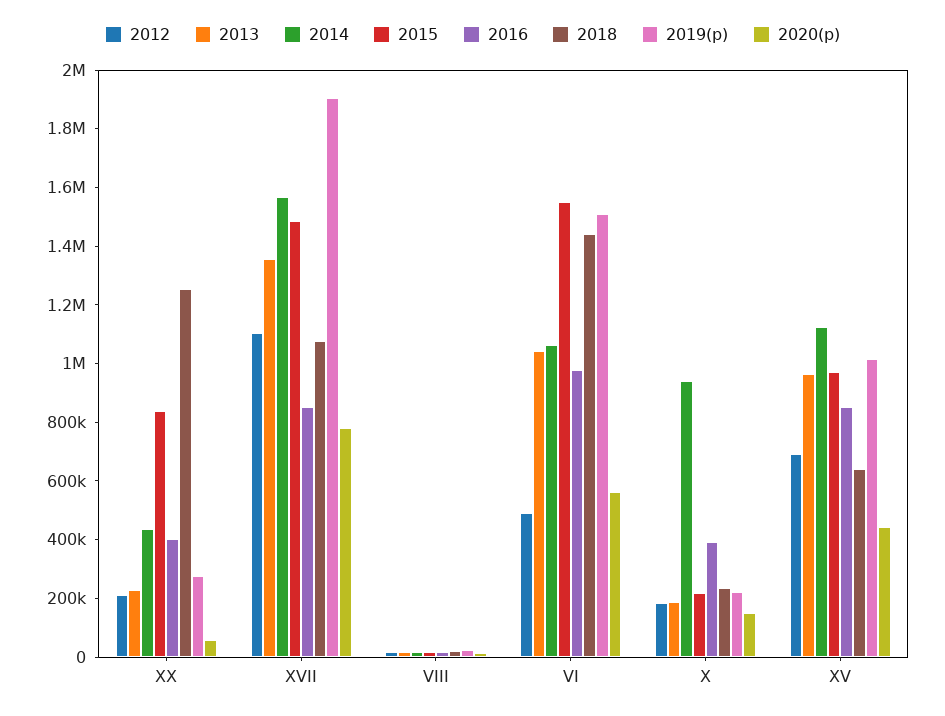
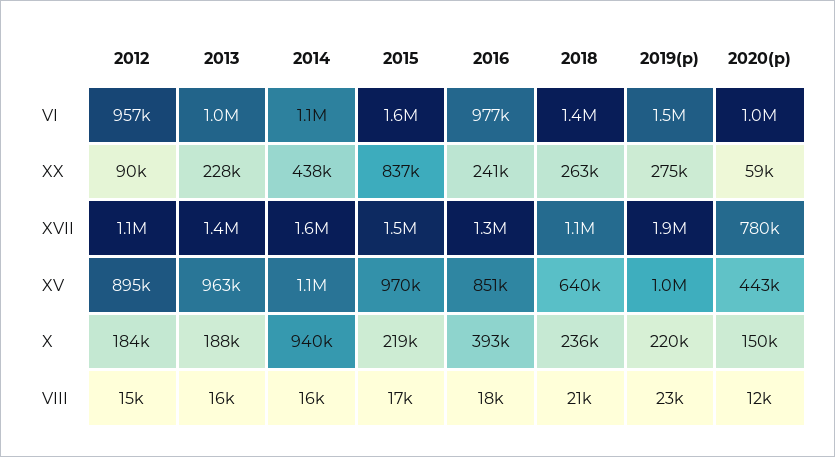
2012, XX: 200000 -> 90000
2016, XX: 400000 -> 241000
2018, XX: 1250000 -> 263000
2016, XVII: 850000 -> 1300000
2012, VI: 500000 -> 957000
2020(p), VI: 550000 -> 1000000
2012, XV: 700000 -> 895000

